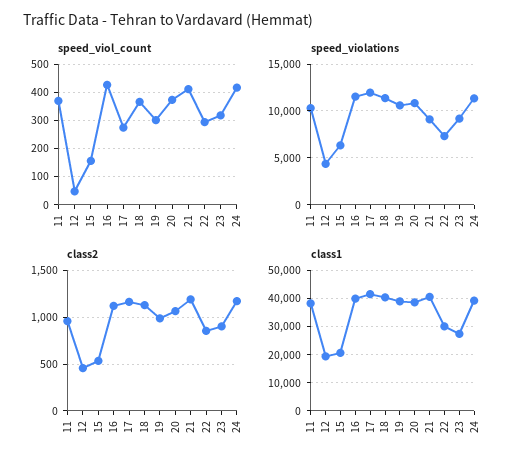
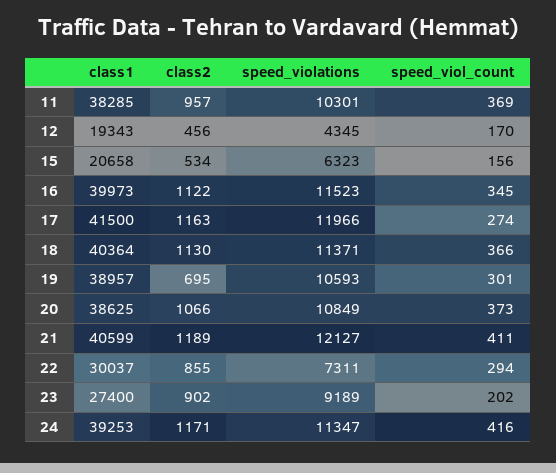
speed_viol_count, 12: 50 -> 170
speed_viol_count, 16: 425 -> 345
speed_viol_count, 23: 325 -> 202
speed_violations, 21: 9000 -> 12127
class2, 19: 1000 -> 695

